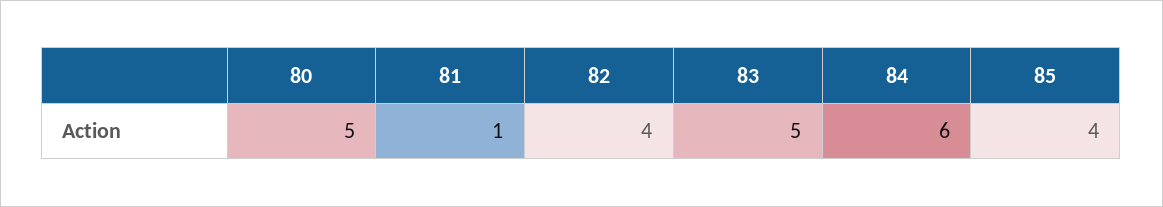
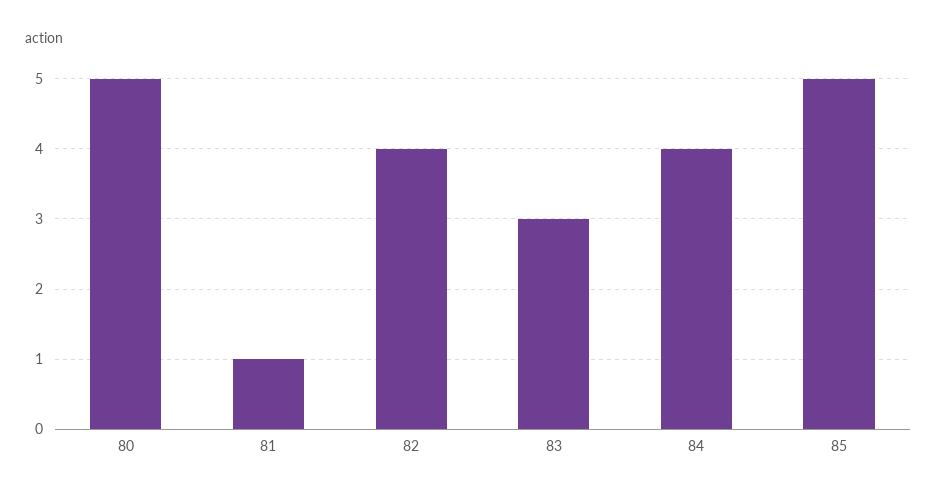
83: 5 -> 3
84: 6 -> 4
85: 4 -> 5

